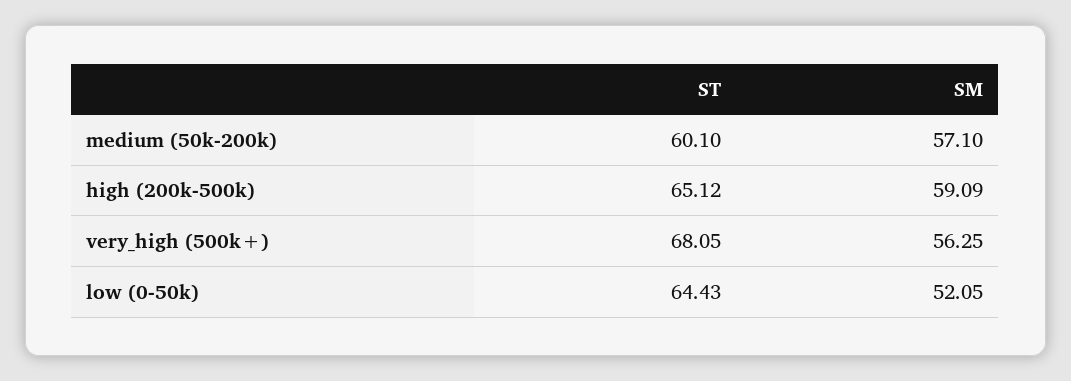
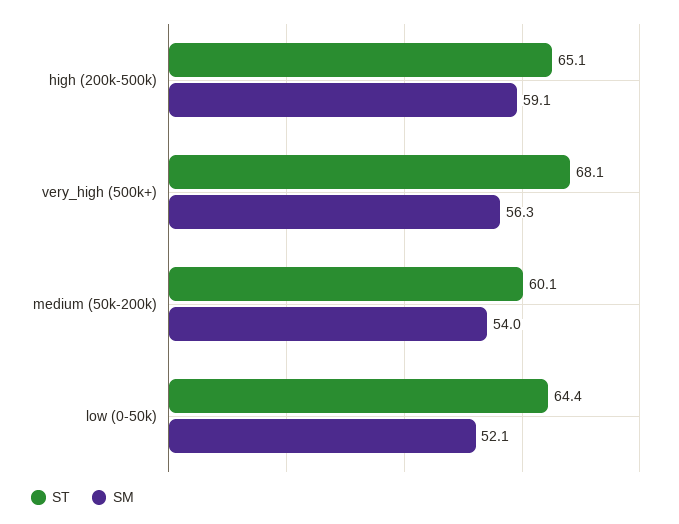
SM, medium (50k-200k): 57.1 -> 54

